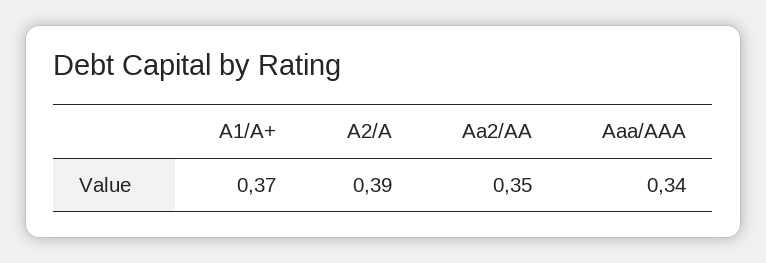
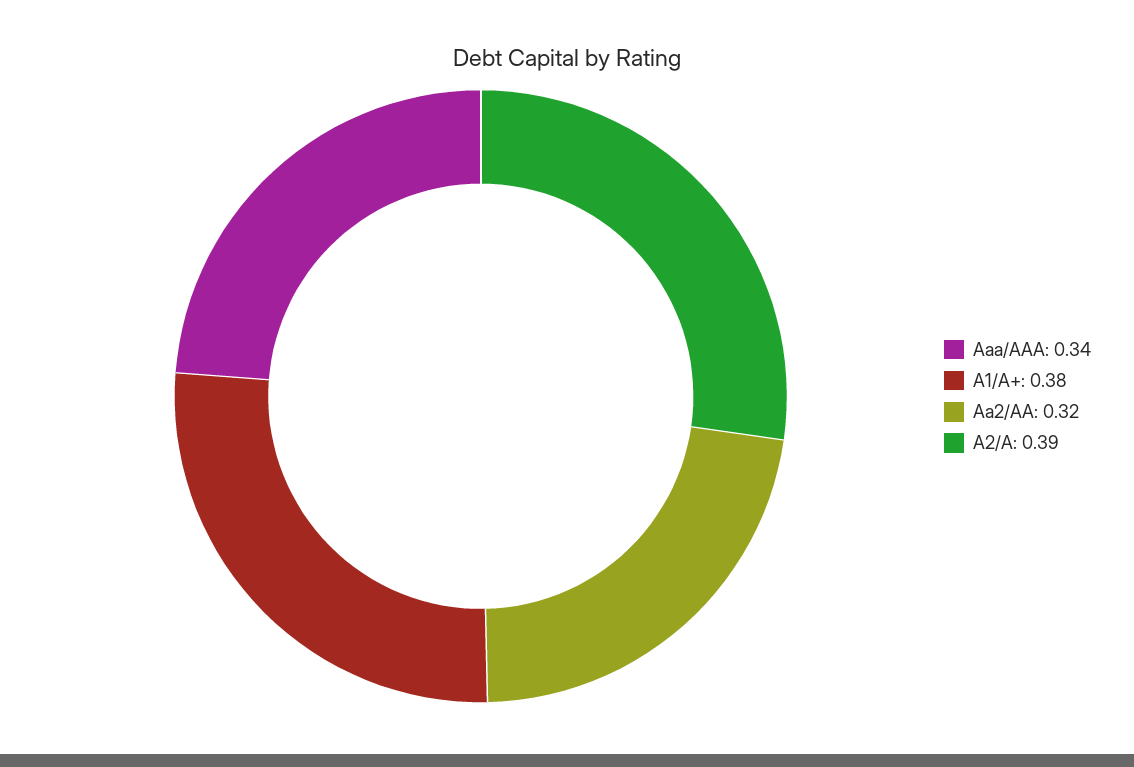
A1/A+: 0.37 -> 0.38
Aa2/AA: 0.35 -> 0.32

